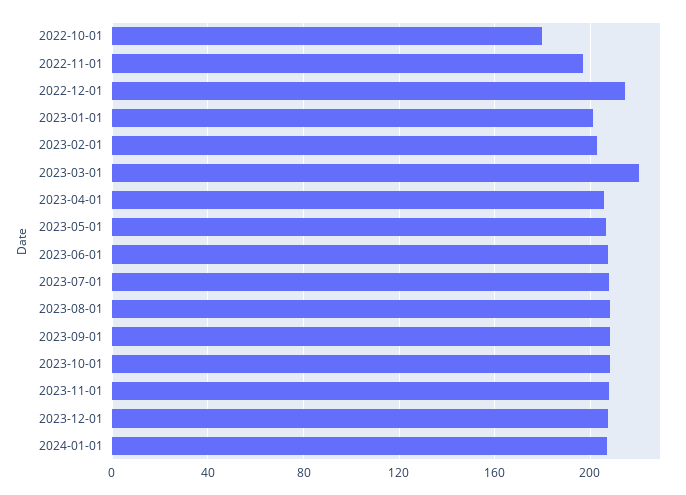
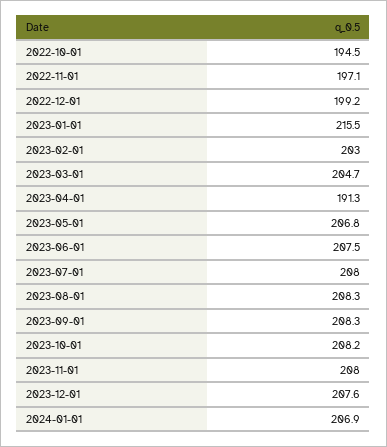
2022-10-01: 180 -> 194.5
2022-12-01: 215 -> 199.2
2023-01-01: 200 -> 215.5
2023-03-01: 220 -> 204.7
2023-04-01: 205 -> 191.3

